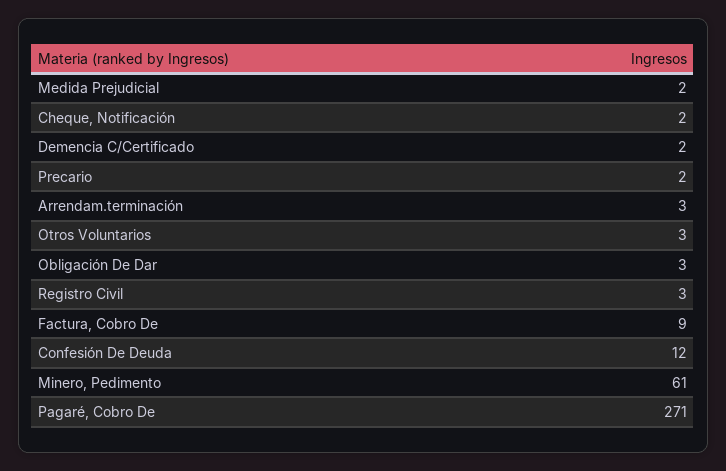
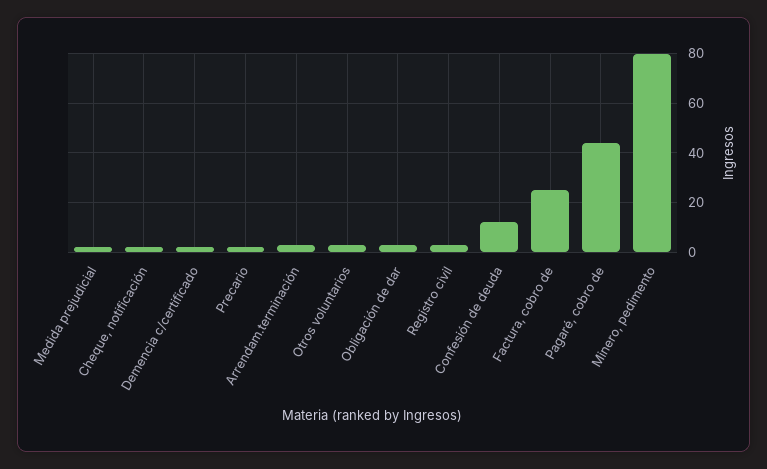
Factura, Cobro De: 9 -> 25
Minero, Pedimento: 61 -> 80
Pagaré, Cobro De: 271 -> 45

